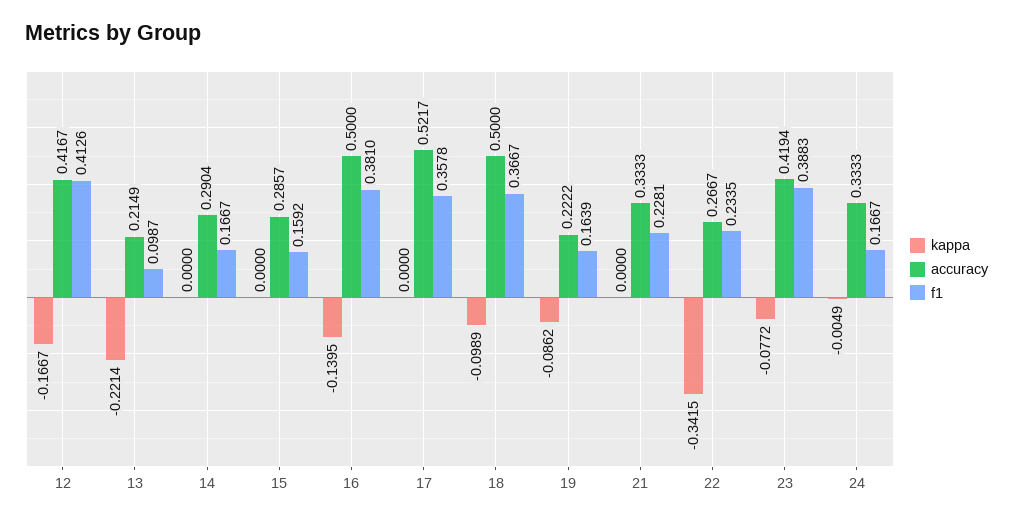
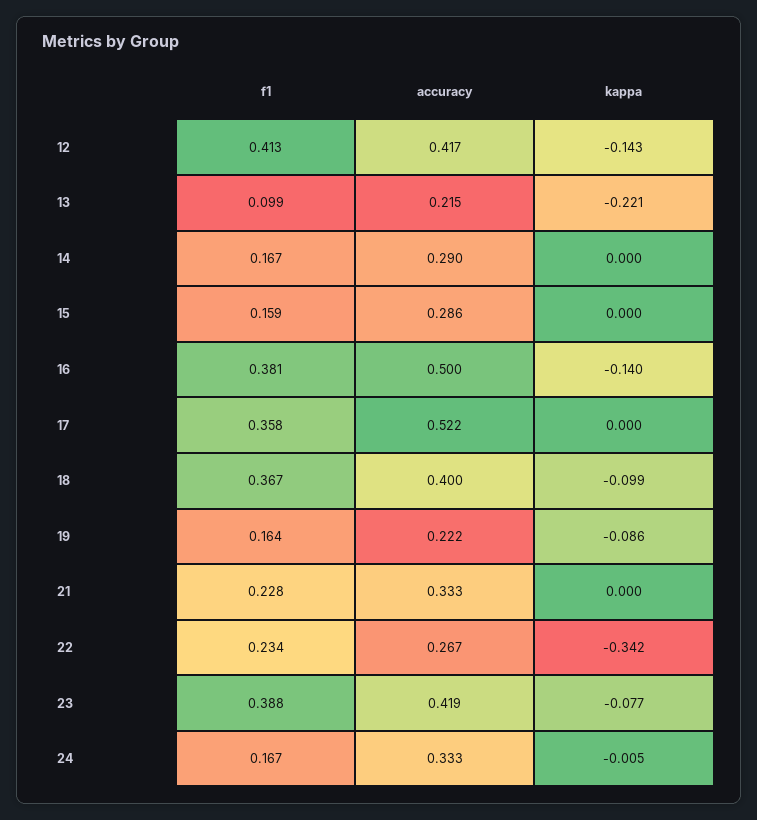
kappa, 12: -0.1667 -> -0.143
accuracy, 18: 0.5 -> 0.4

